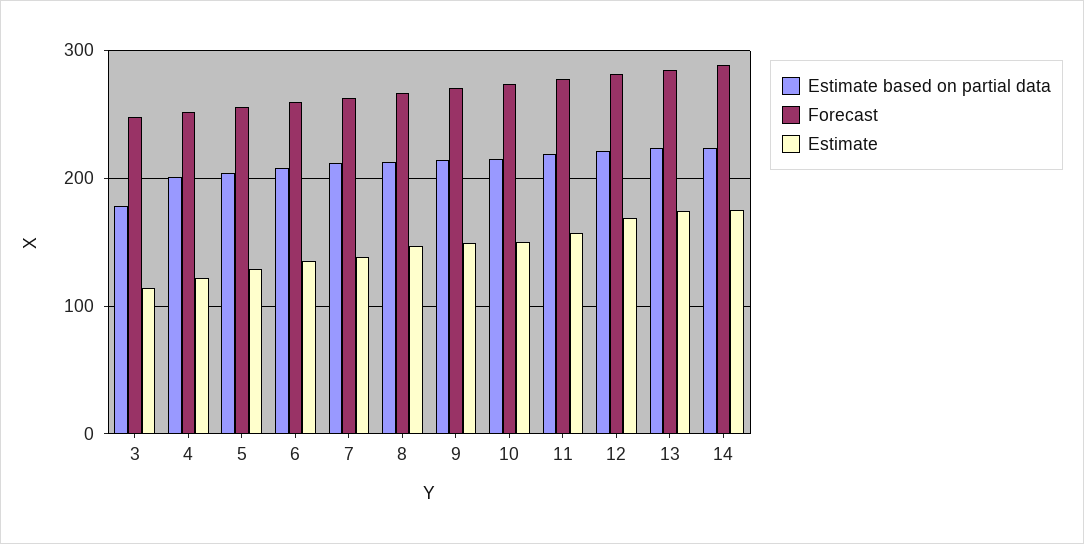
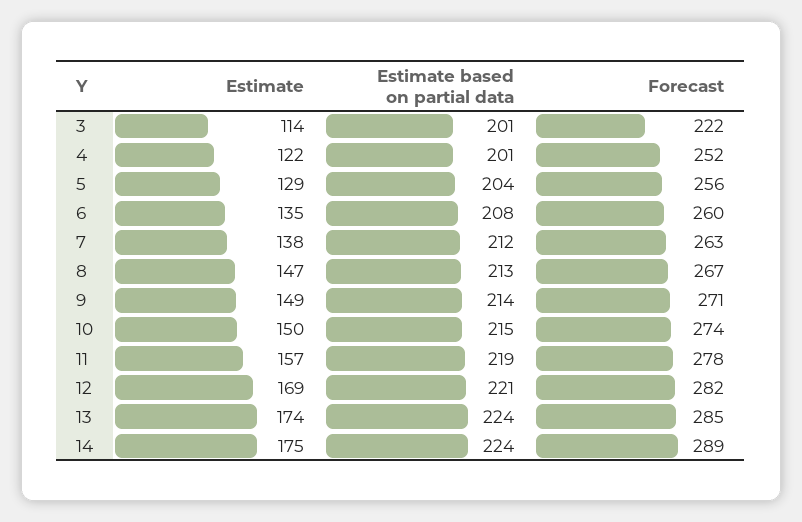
Estimate based on partial data, 3: 180 -> 201
Forecast, 3: 250 -> 222

